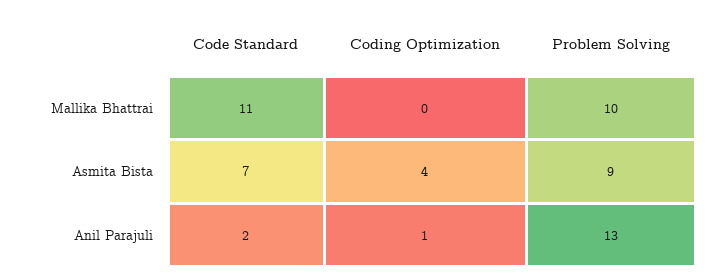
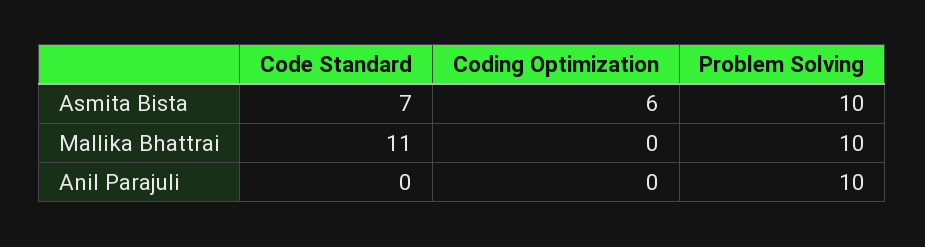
Coding Optimization, Asmita Bista: 4 -> 6
Problem Solving, Asmita Bista: 9 -> 10
Code Standard, Anil Parajuli: 2 -> 0
Coding Optimization, Anil Parajuli: 1 -> 0
Problem Solving, Anil Parajuli: 13 -> 10

